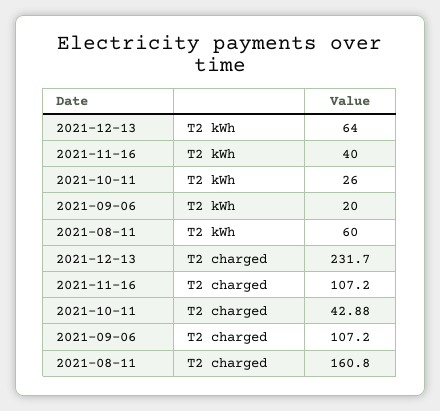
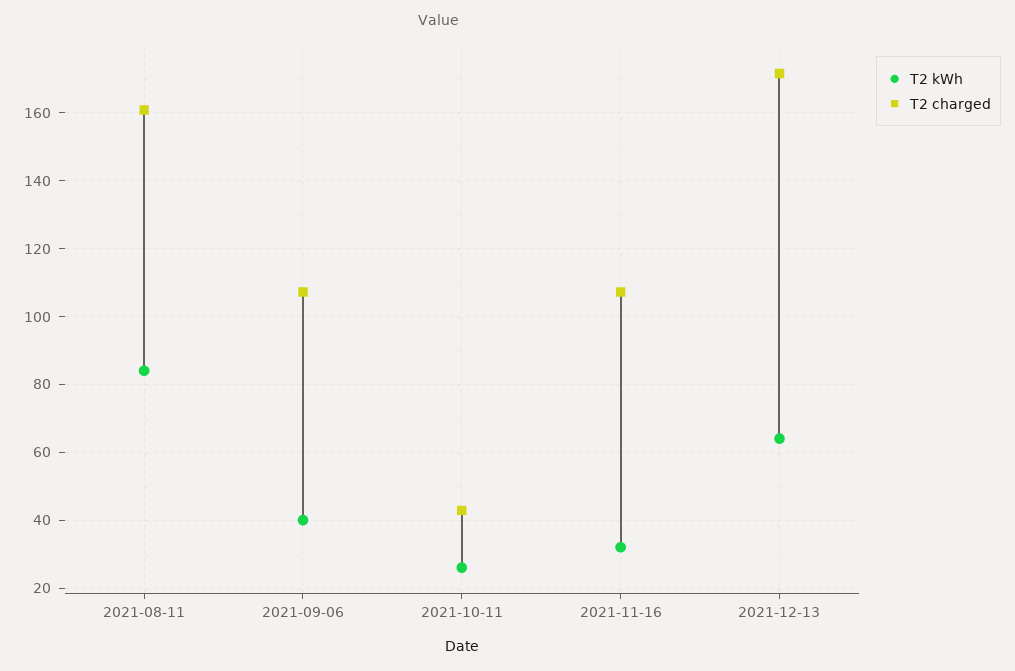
T2 kWh, 2021-11-16: 40 -> 32
T2 kWh, 2021-09-06: 20 -> 40
T2 kWh, 2021-08-11: 60 -> 84
T2 charged, 2021-12-13: 231.7 -> 172

